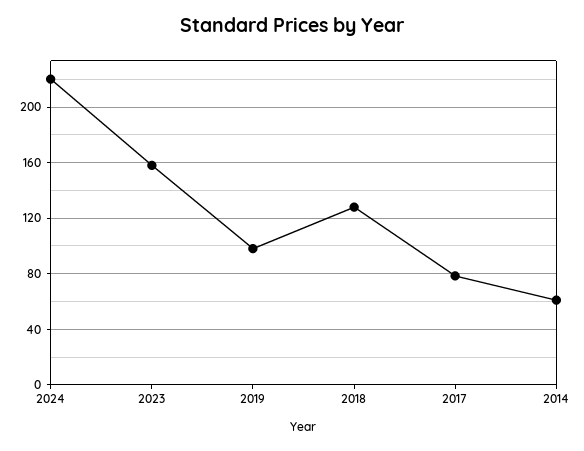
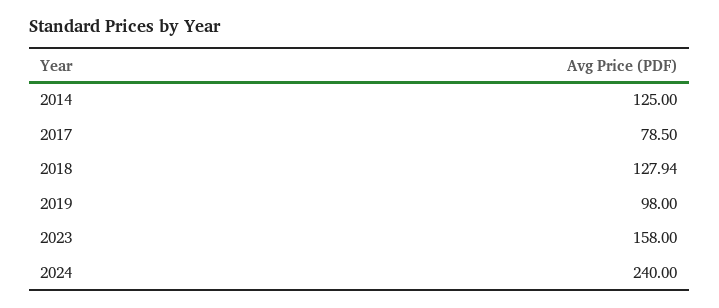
2024: 220 -> 240
2014: 60 -> 125

